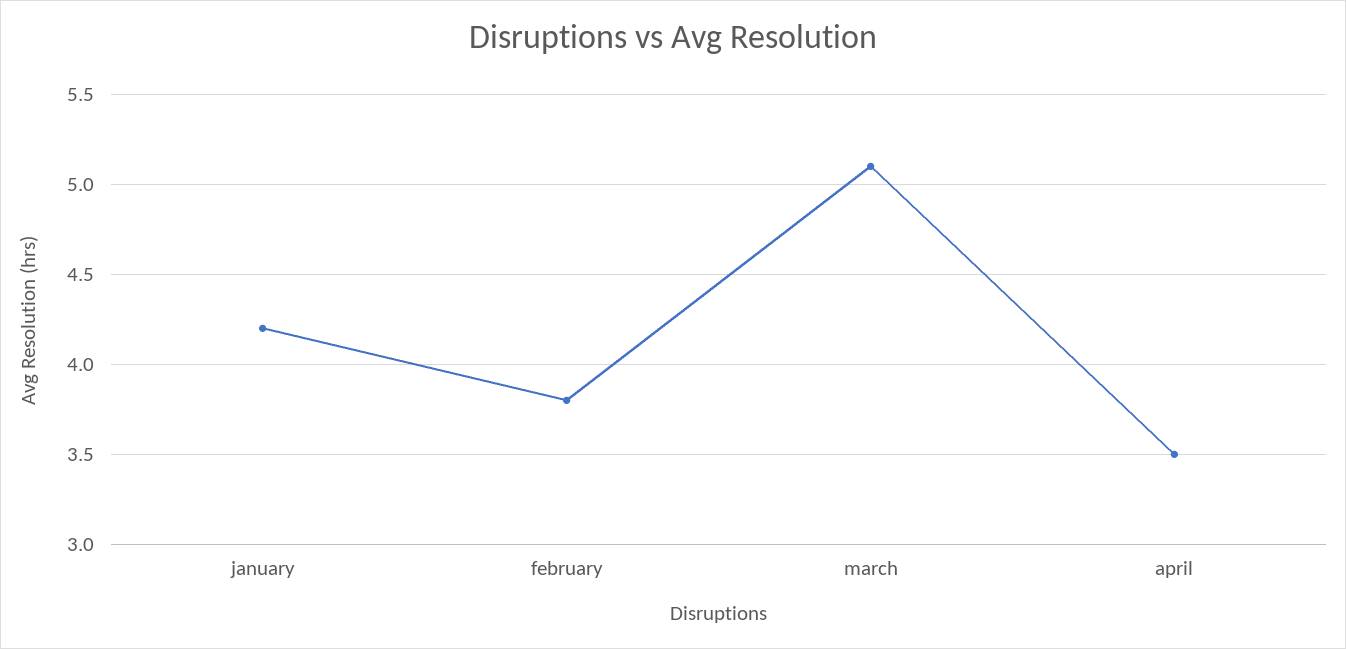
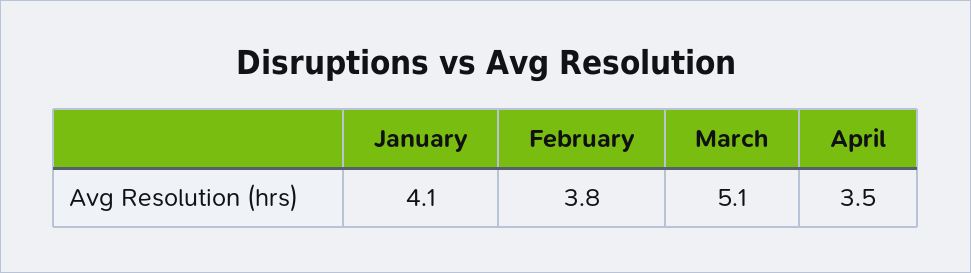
january: 4.2 -> 4.1

